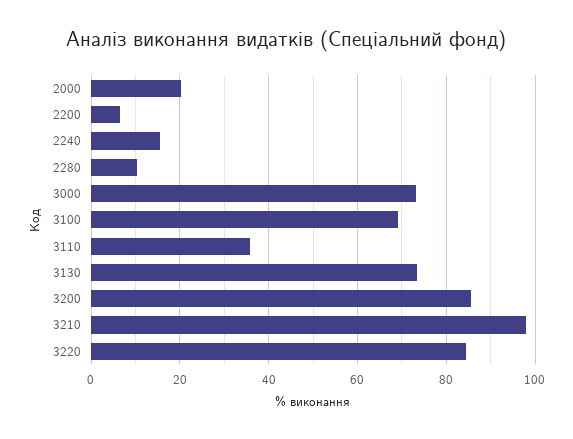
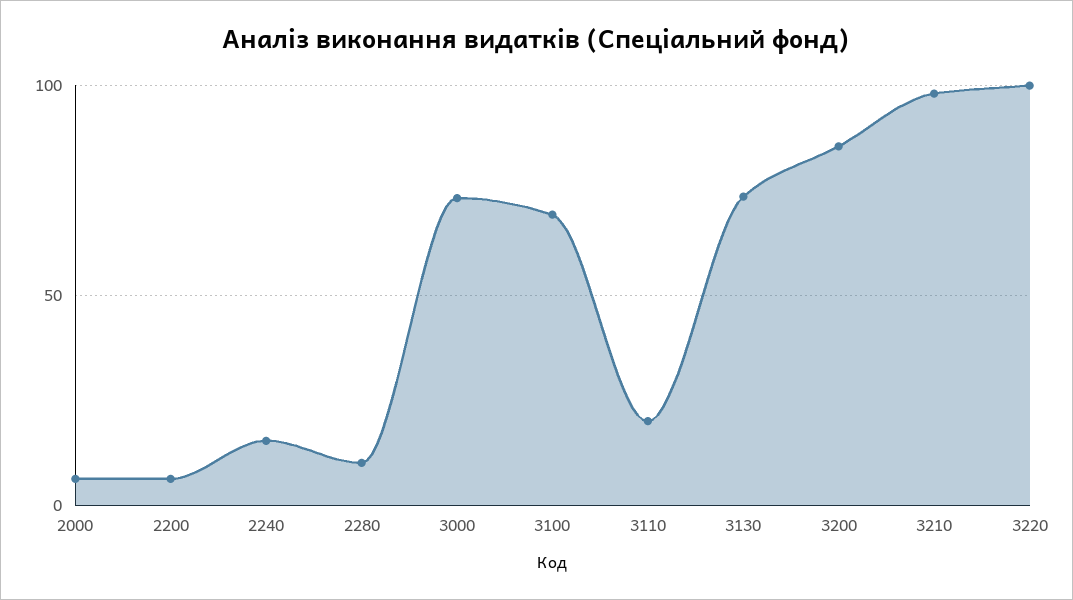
2000: 20 -> 5
3110: 36 -> 20
3220: 84 -> 100

